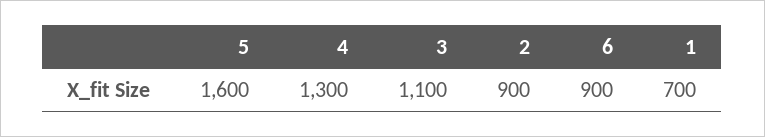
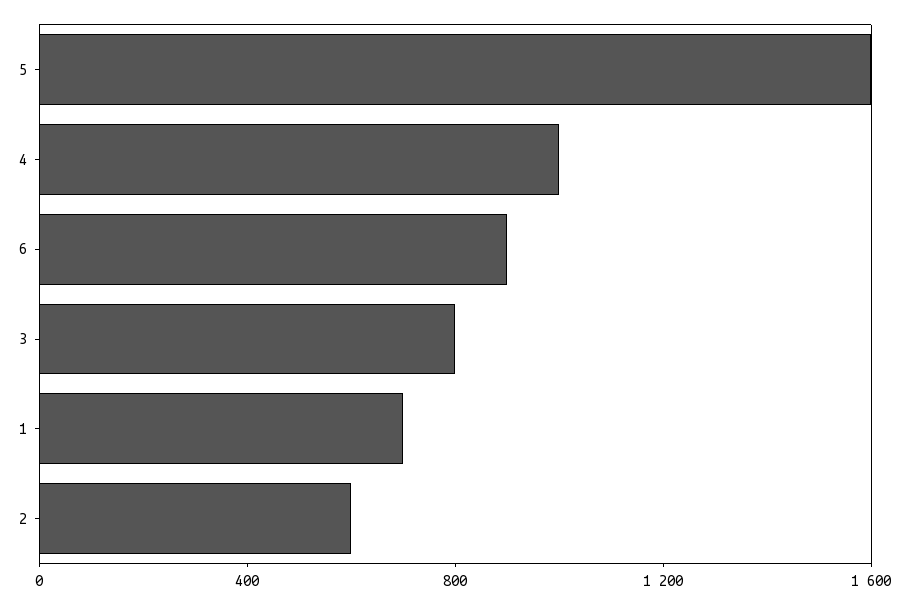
4: 1300 -> 1000
3: 1100 -> 800
2: 900 -> 600

